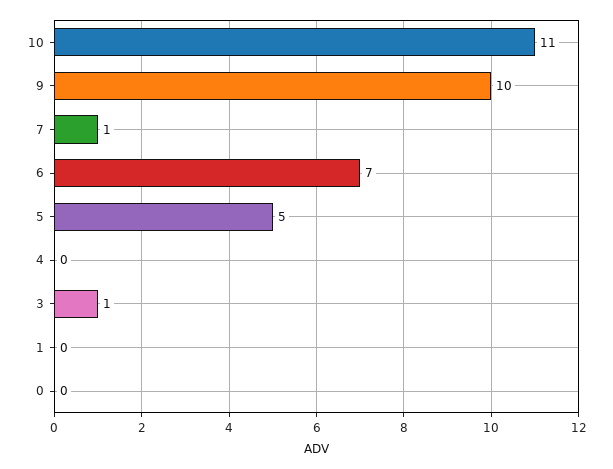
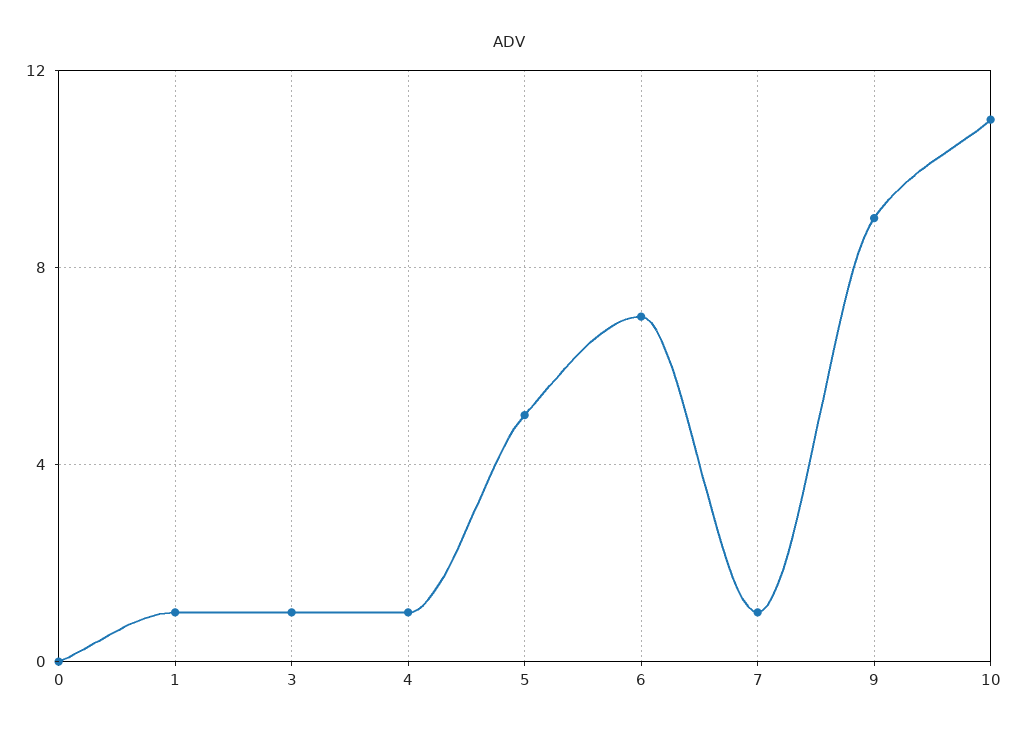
9: 10 -> 9
4: 0 -> 1
1: 0 -> 1

